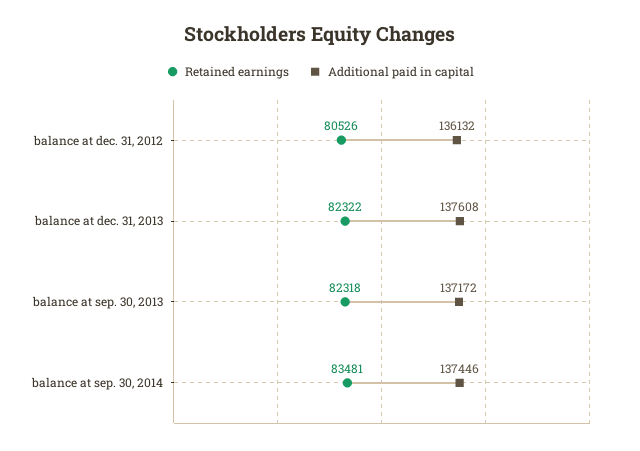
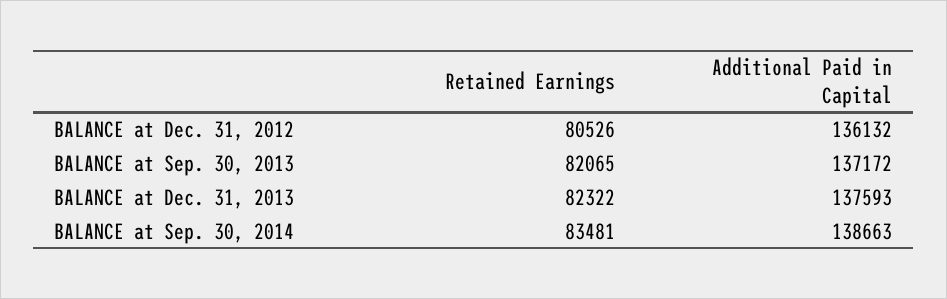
Additional paid in capital, balance at dec. 31, 2013: 137608 -> 137593
Retained earnings, balance at sep. 30, 2013: 82318 -> 82065
Additional paid in capital, balance at sep. 30, 2014: 137446 -> 138663

